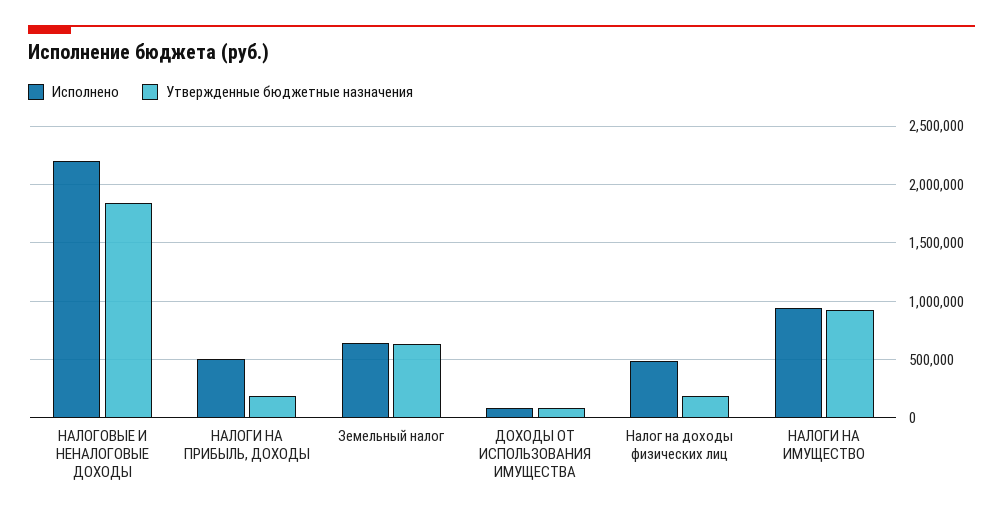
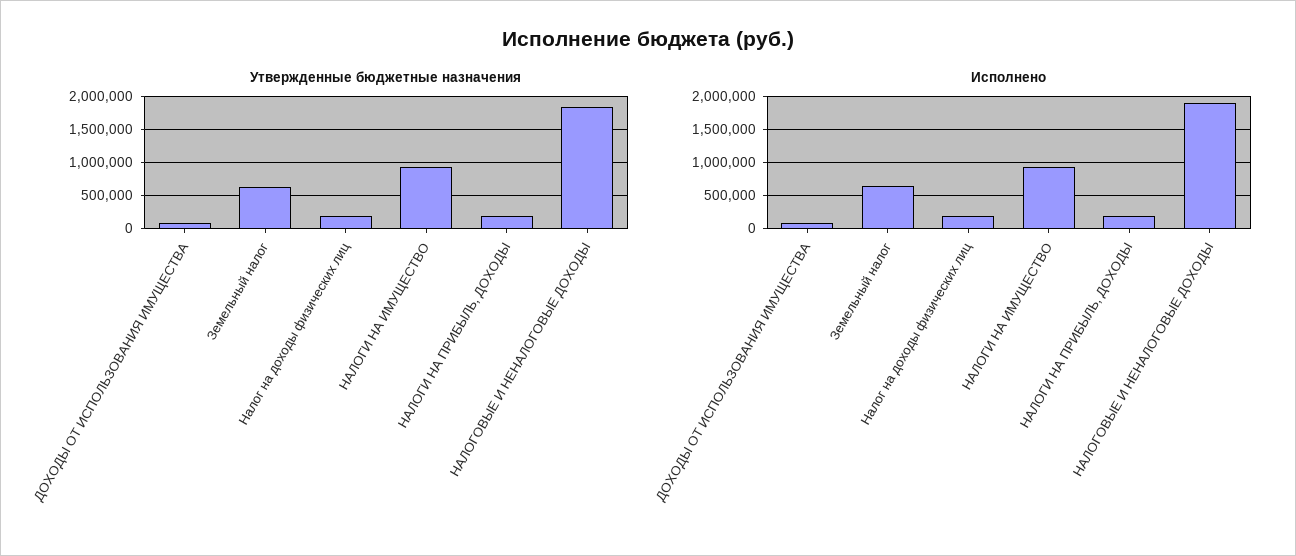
Исполнено, НАЛОГОВЫЕ И НЕНАЛОГОВЫЕ ДОХОДЫ: 2200000 -> 1900000
Исполнено, НАЛОГИ НА ПРИБЫЛЬ, ДОХОДЫ: 500000 -> 200000
Исполнено, Налог на доходы физических лиц: 500000 -> 200000

